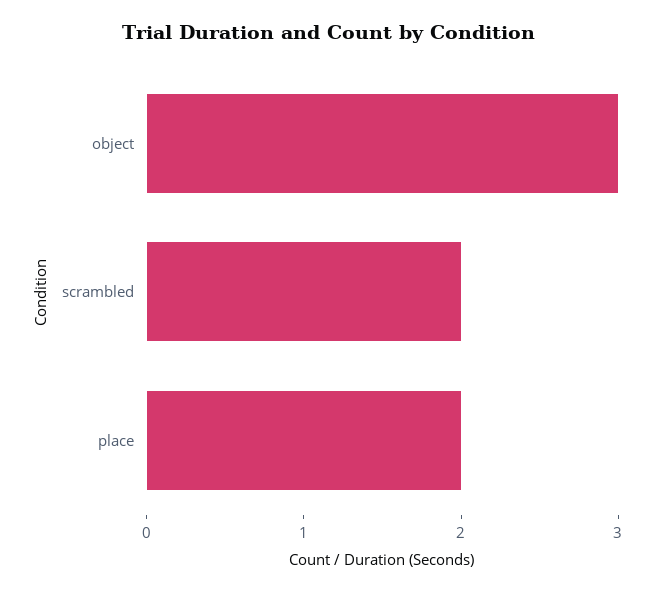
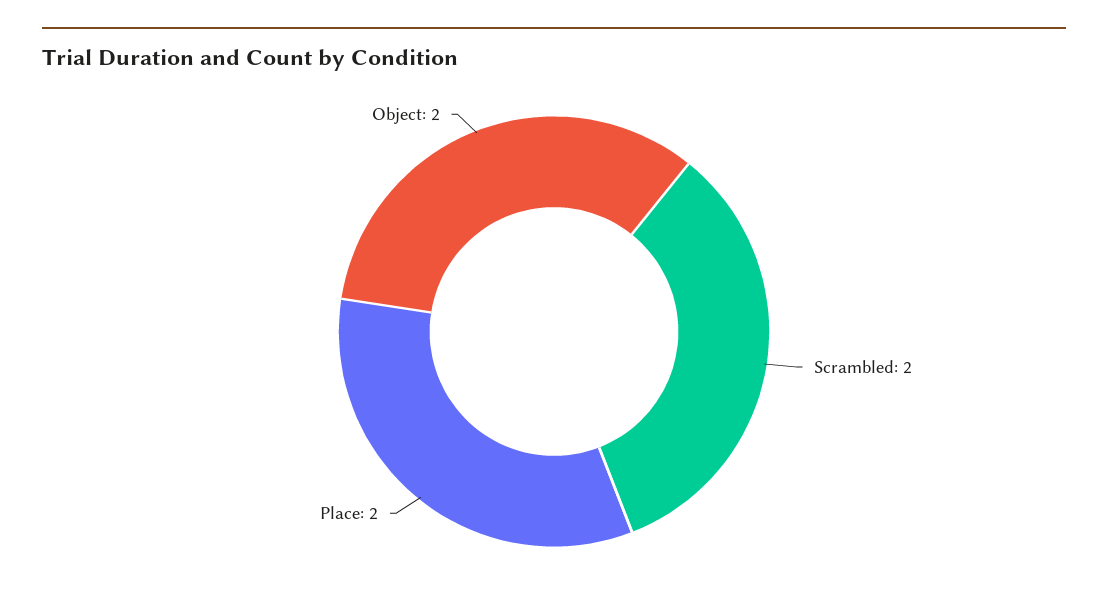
object: 3 -> 2

